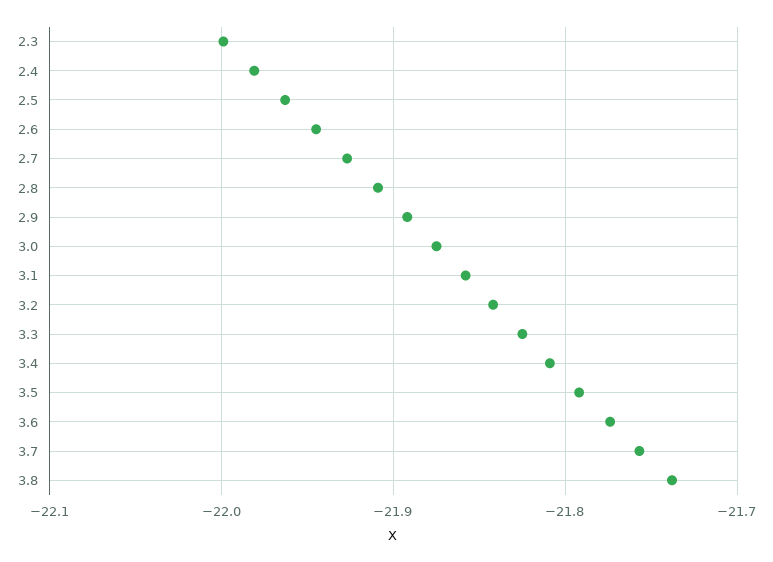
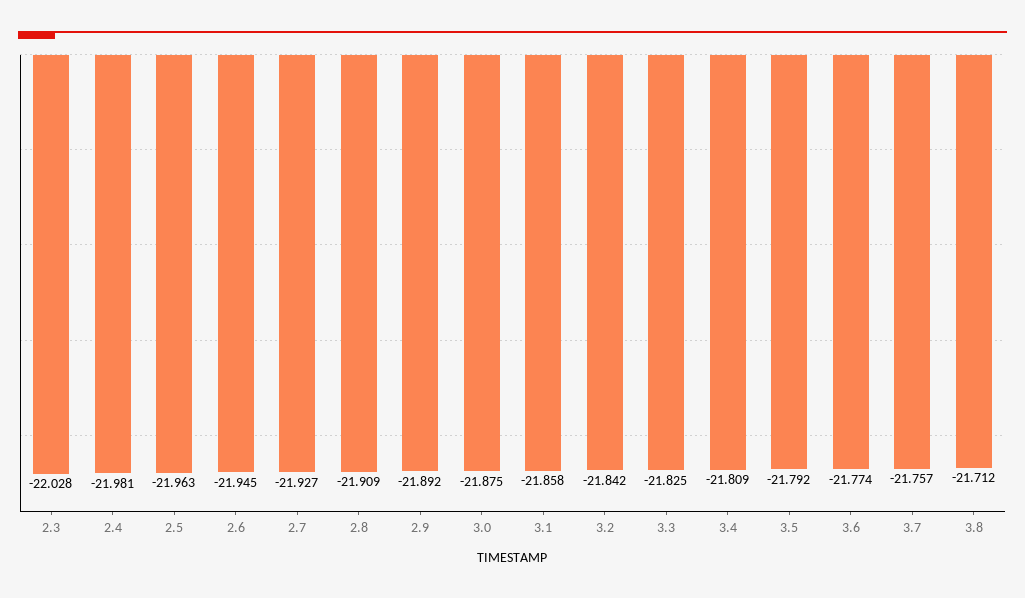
2.3: -22 -> -22.028
3.8: -21.74 -> -21.712

